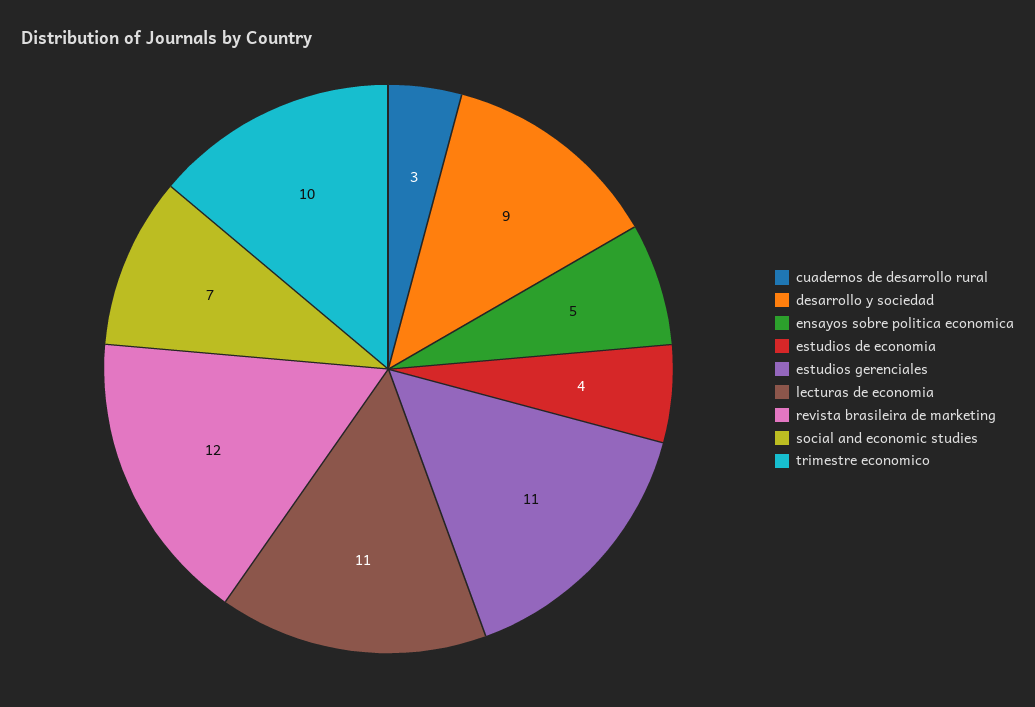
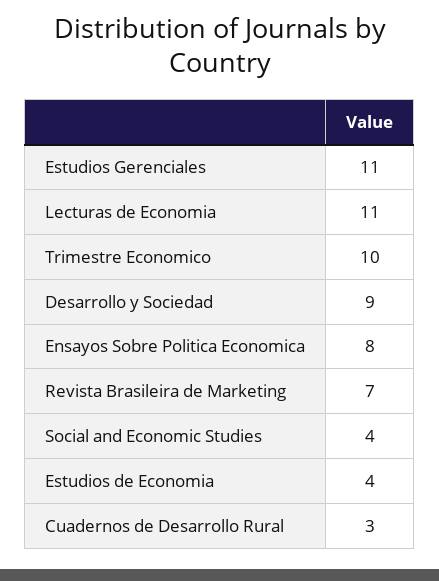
ensayos sobre politica economica: 5 -> 8
revista brasileira de marketing: 12 -> 7
social and economic studies: 7 -> 4

